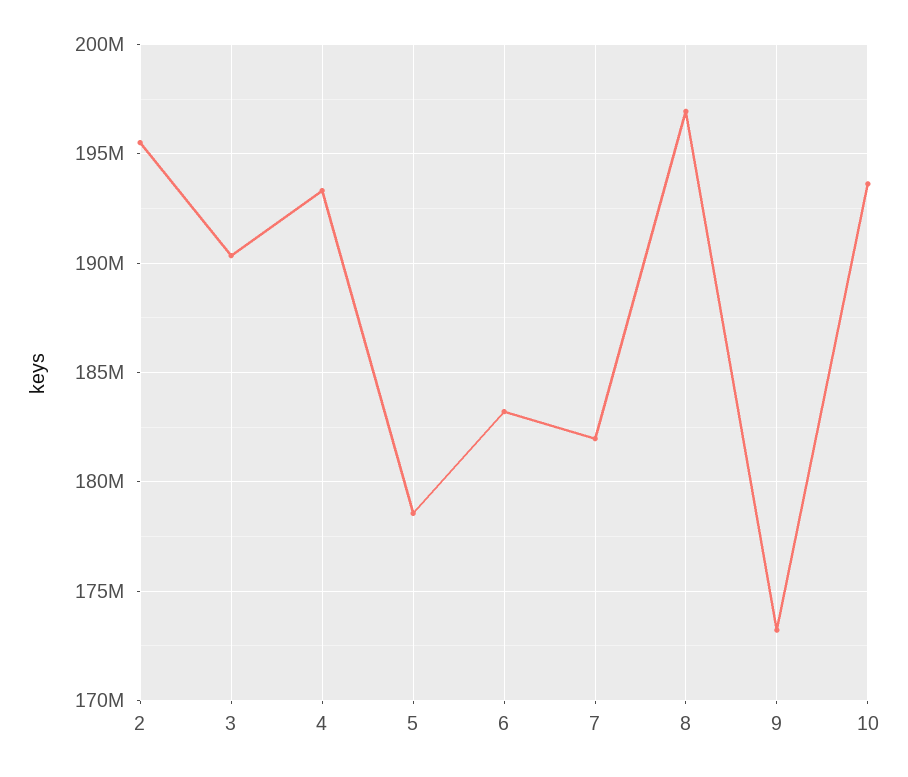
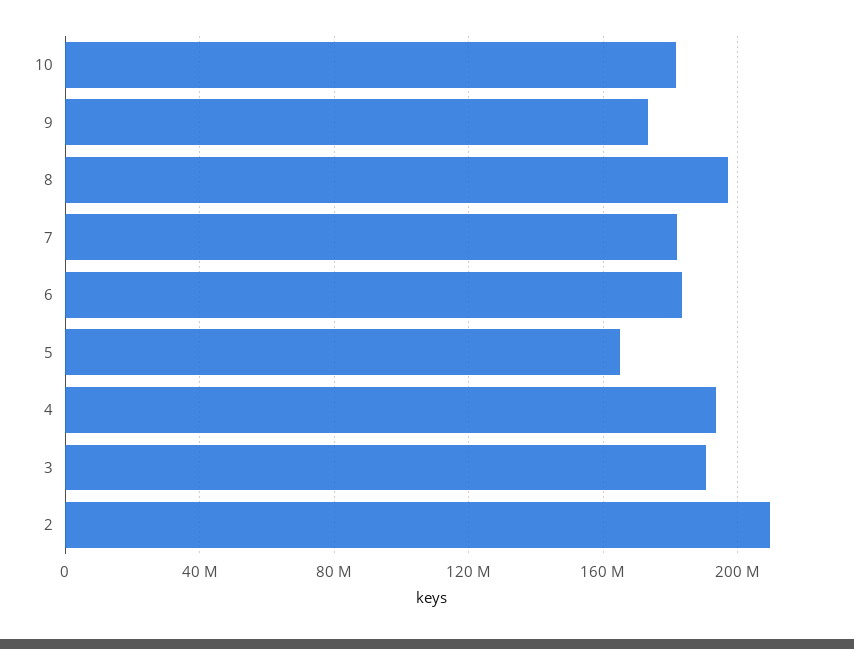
2: 195500000 -> 210000000
5: 178500000 -> 165000000
10: 193500000 -> 180000000

